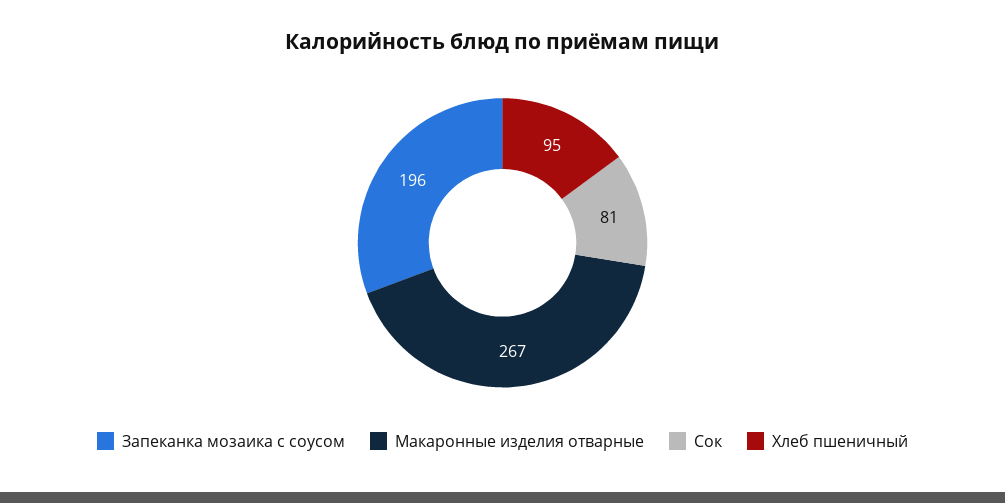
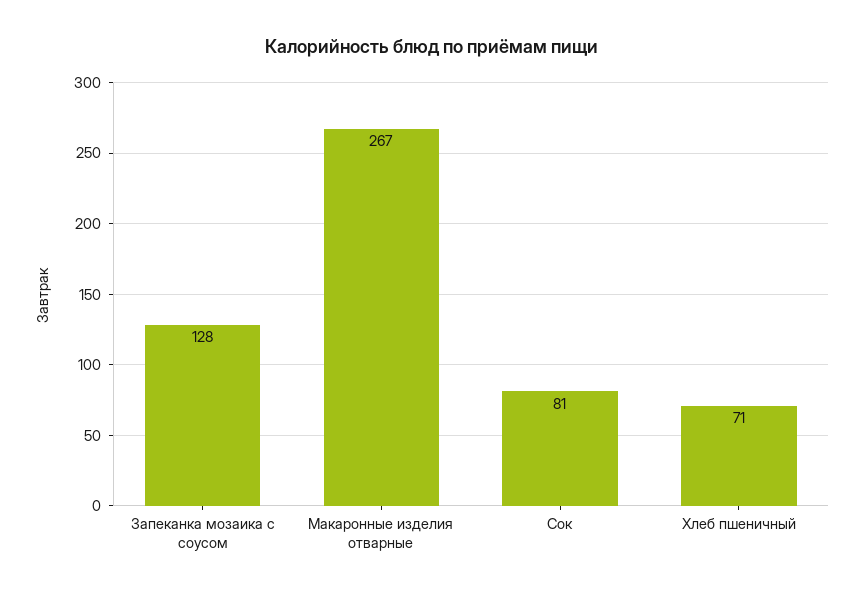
Запеканка мозаика с соусом: 196 -> 128
Хлеб пшеничный: 95 -> 71

